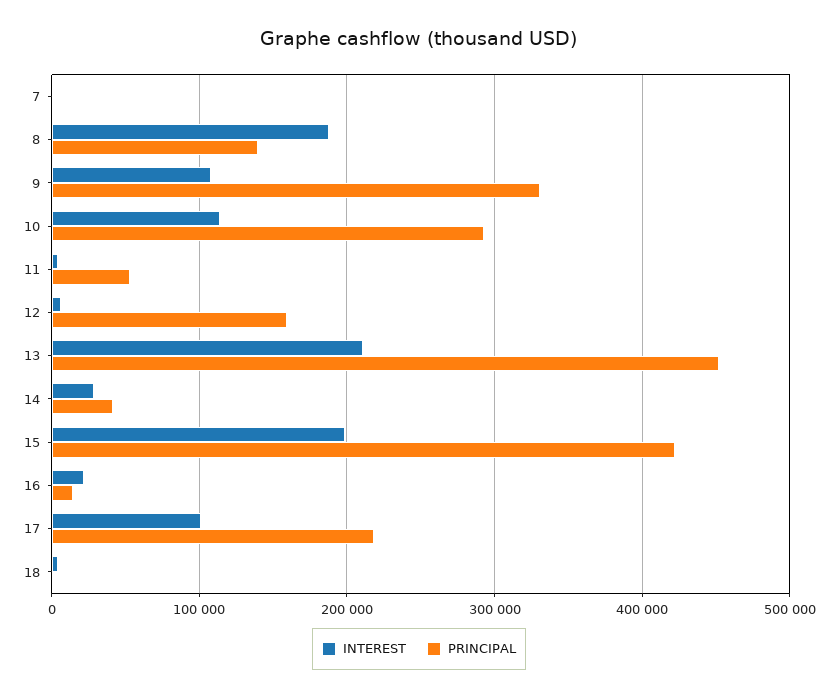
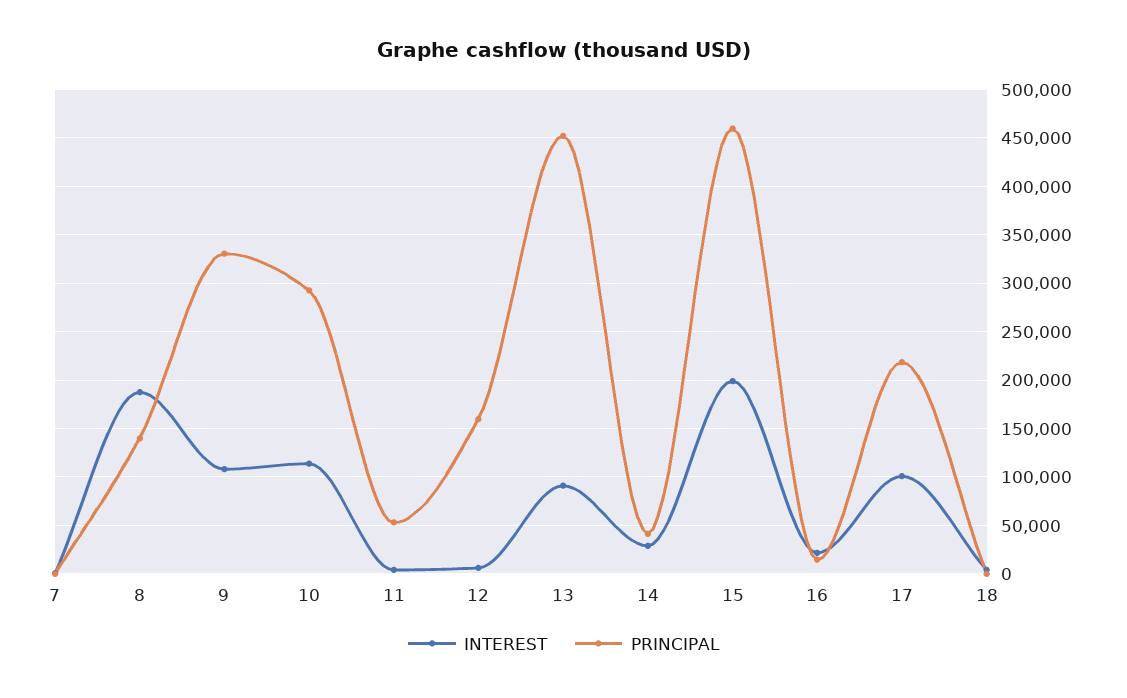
INTEREST, 13: 210000 -> 90000
PRINCIPAL, 15: 420000 -> 460000

